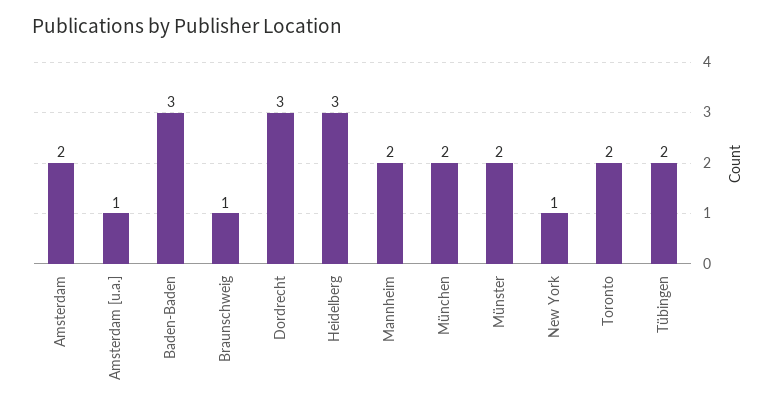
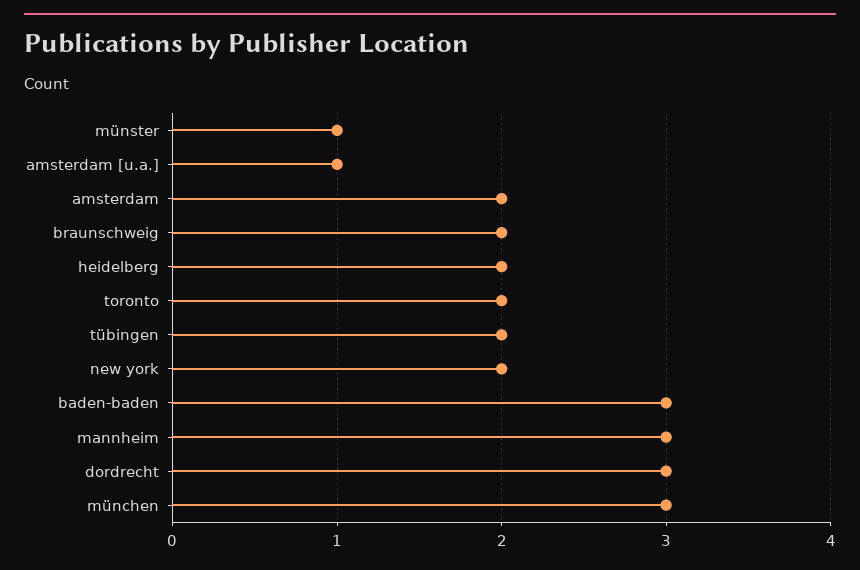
Braunschweig: 1 -> 2
Heidelberg: 3 -> 2
Mannheim: 2 -> 3
München: 2 -> 3
Münster: 2 -> 1
New York: 1 -> 2

